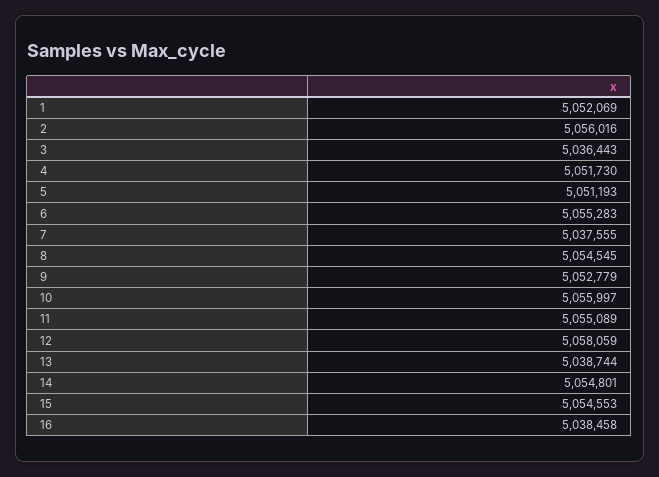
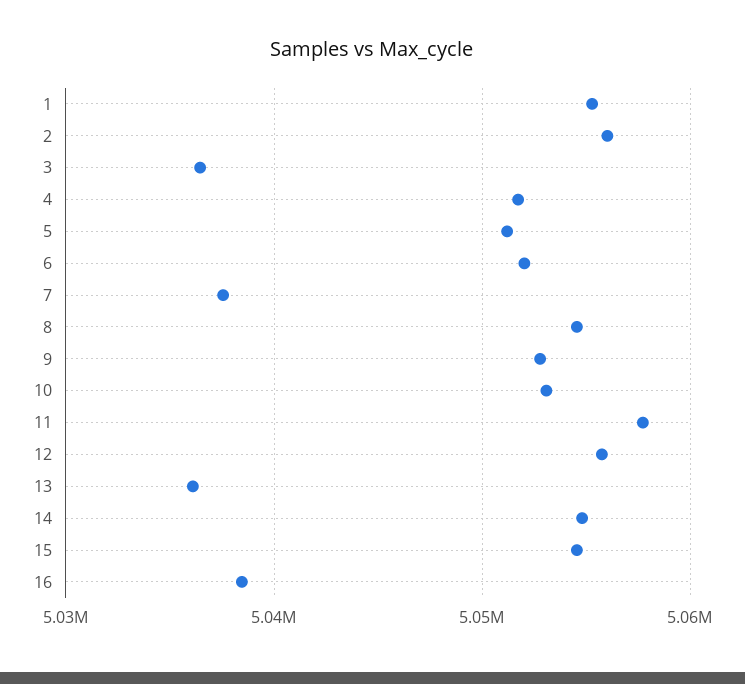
1: 5052069 -> 5055000
6: 5055283 -> 5052000
10: 5055997 -> 5053000
11: 5055089 -> 5058000
12: 5058059 -> 5056000
13: 5038744 -> 5036000

